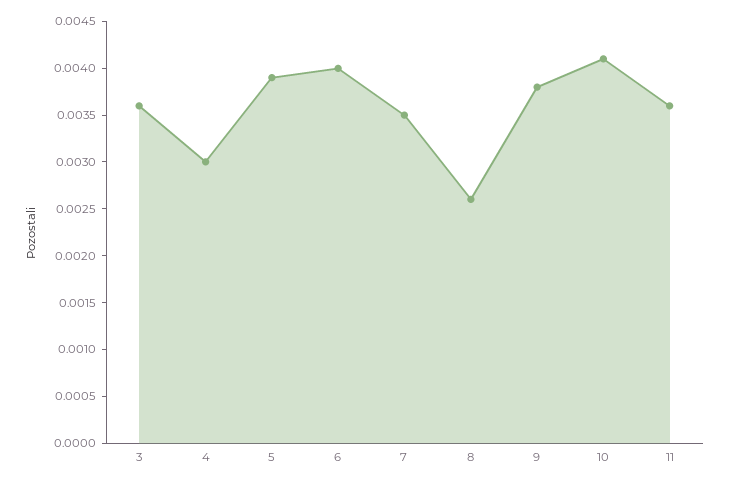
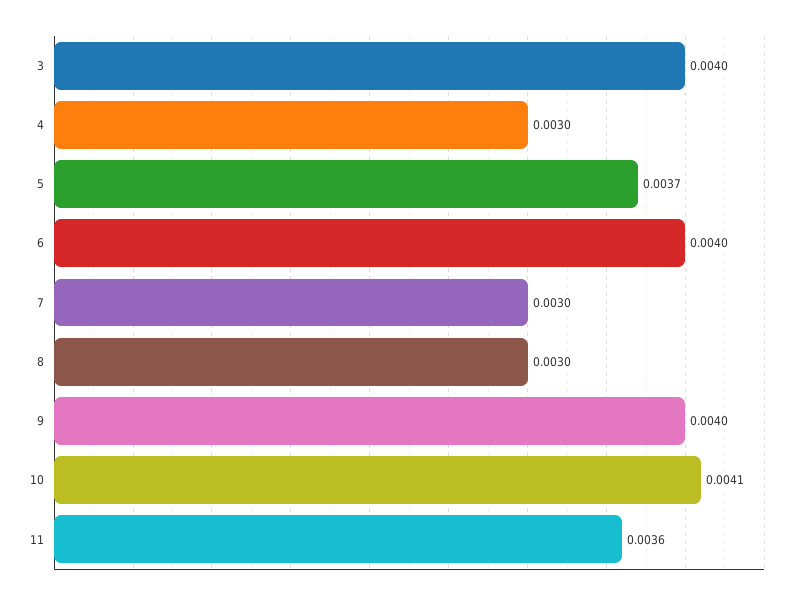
3: 0.0036 -> 0.004
5: 0.0039 -> 0.0037
7: 0.0035 -> 0.003
8: 0.0026 -> 0.003
9: 0.0038 -> 0.004

